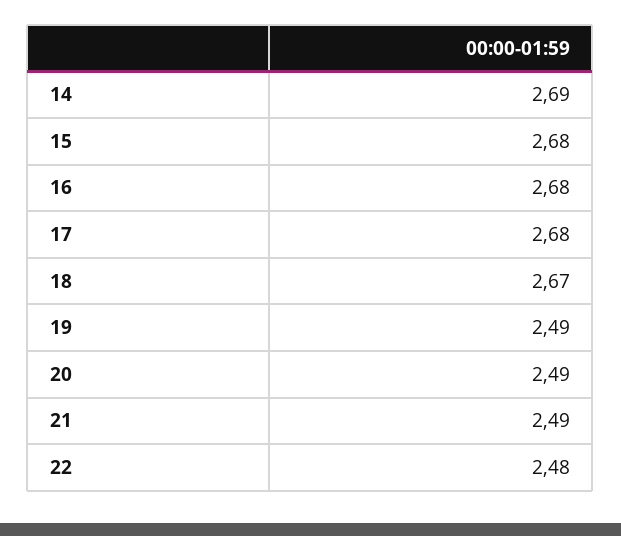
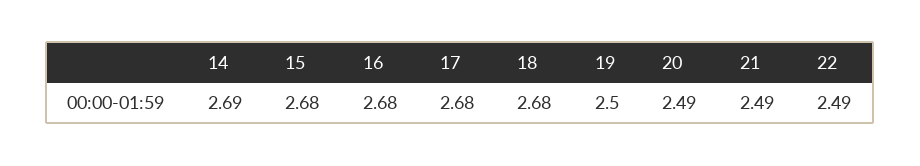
18: 2.67 -> 2.68
19: 2.49 -> 2.5
22: 2.48 -> 2.49

